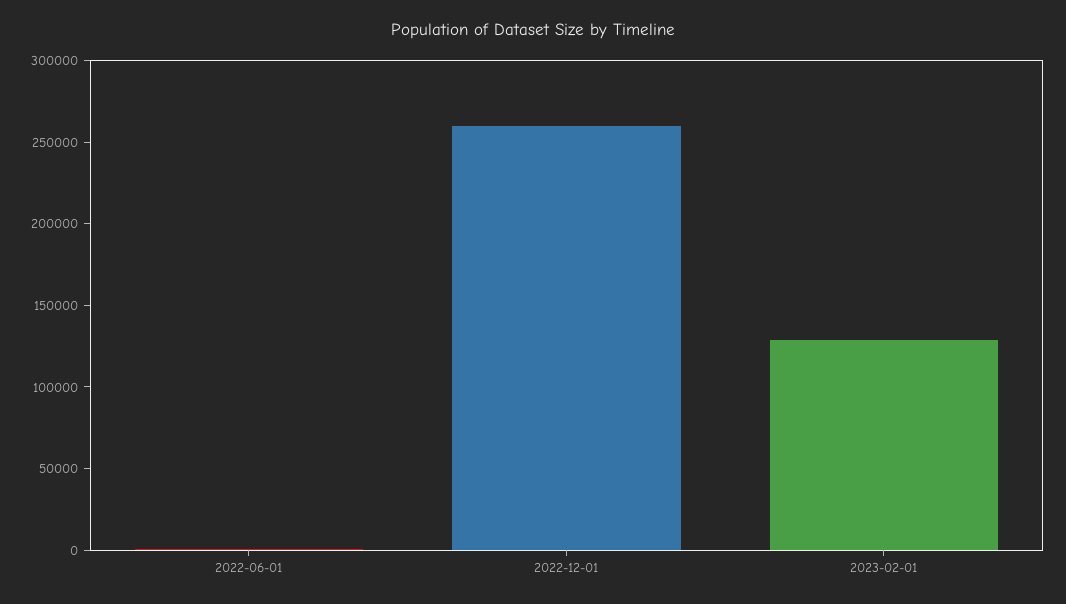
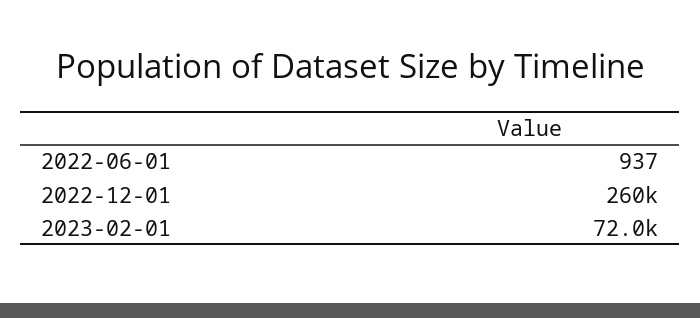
2023-02-01: 130000 -> 72000

